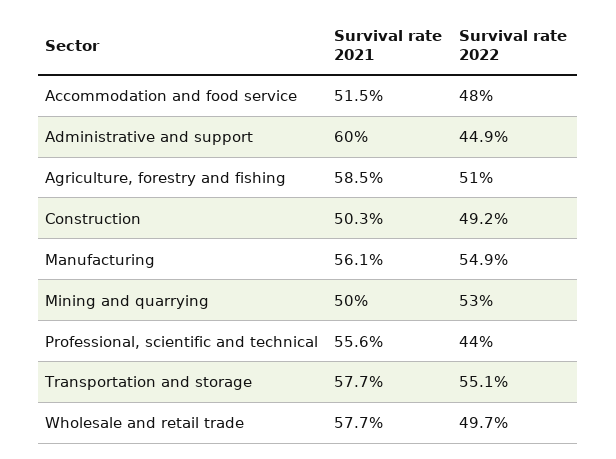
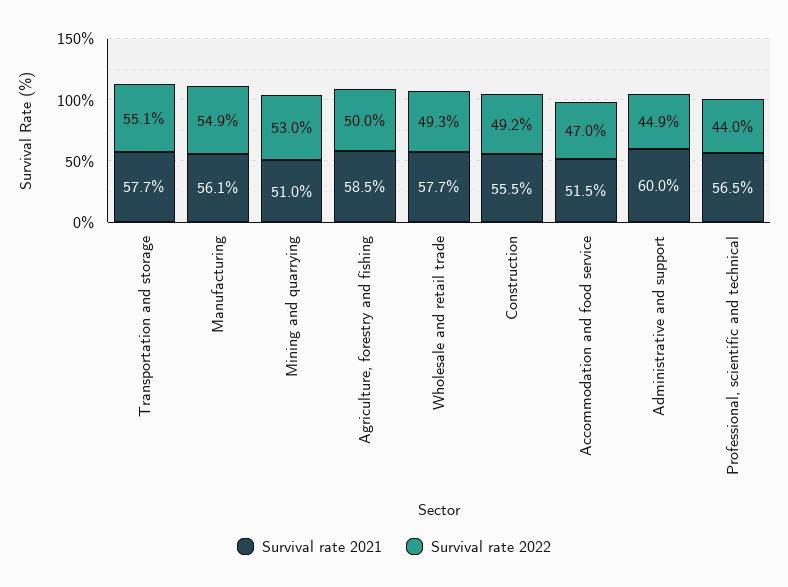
Survival rate 2022, Accommodation and food service: 48 -> 47
Survival rate 2022, Agriculture, forestry and fishing: 51 -> 50
Survival rate 2021, Construction: 50.3 -> 55.5
Survival rate 2021, Mining and quarrying: 50 -> 51
Survival rate 2021, Professional, scientific and technical: 55.6 -> 56.5
Survival rate 2022, Wholesale and retail trade: 49.7 -> 49.3

